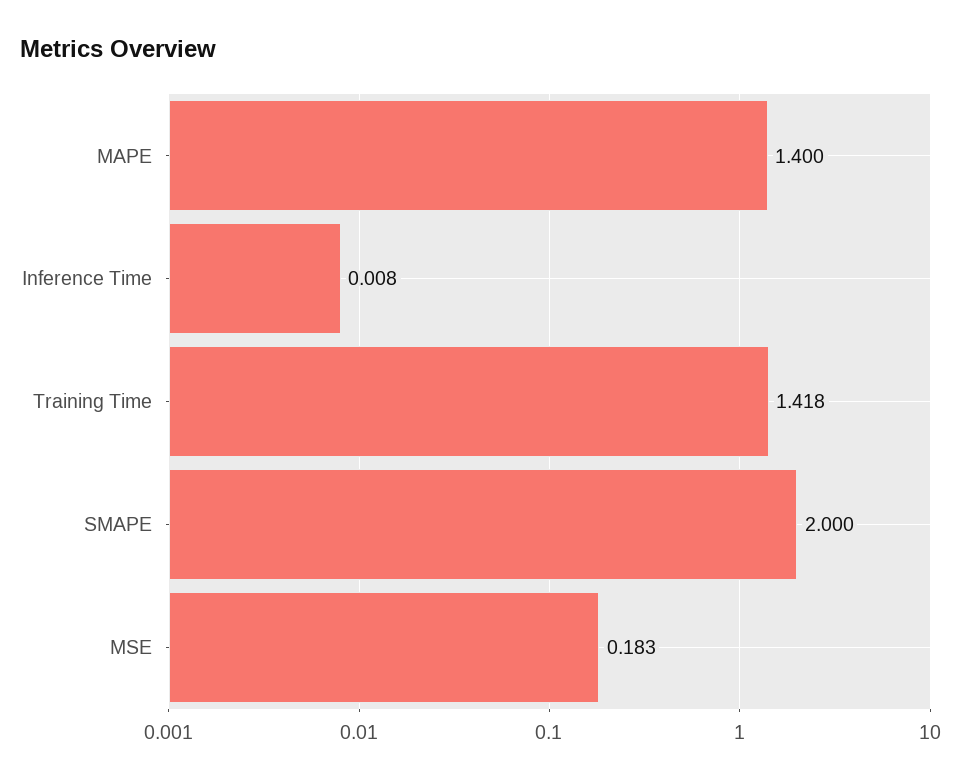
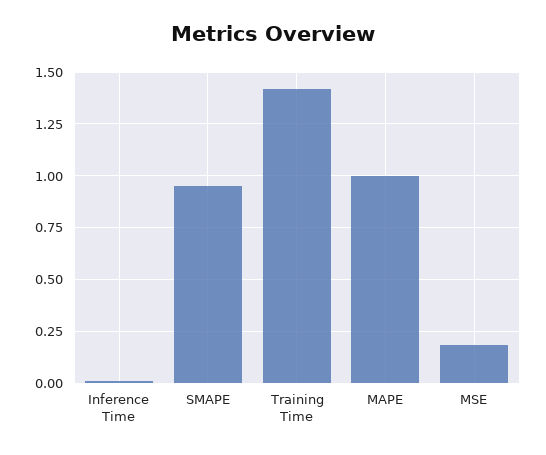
MAPE: 1.4 -> 1
SMAPE: 2 -> 0.95

